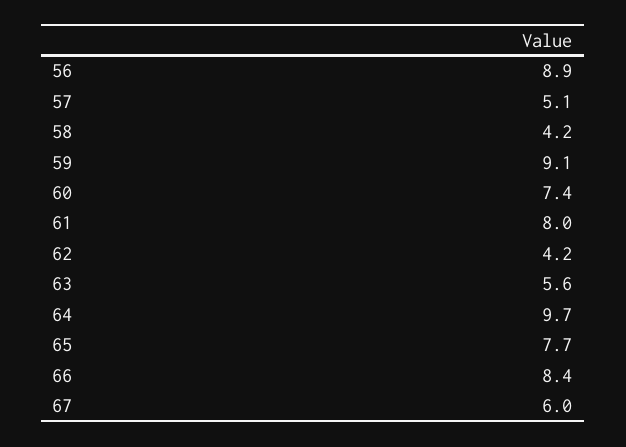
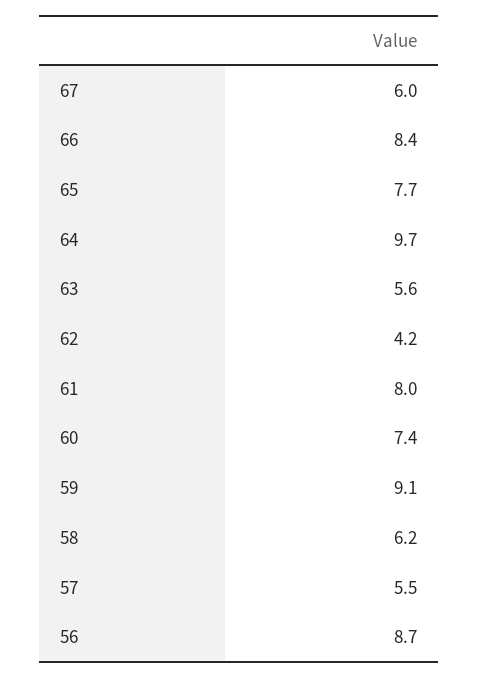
56: 8.9 -> 8.7
57: 5.1 -> 5.5
58: 4.2 -> 6.2

